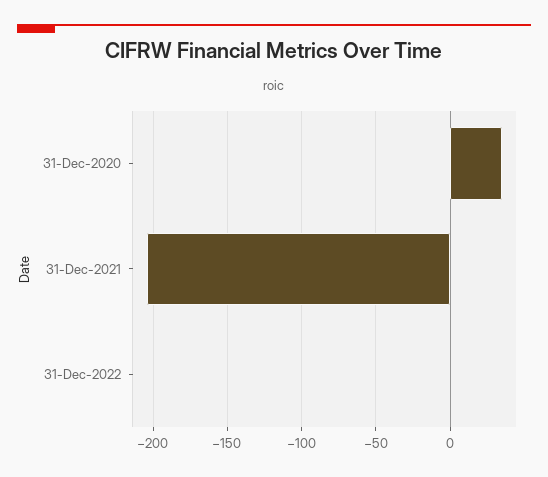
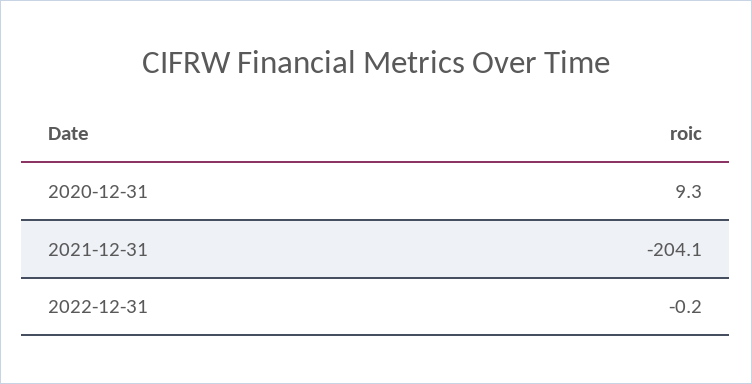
31-Dec-2020: 35 -> 9.3

